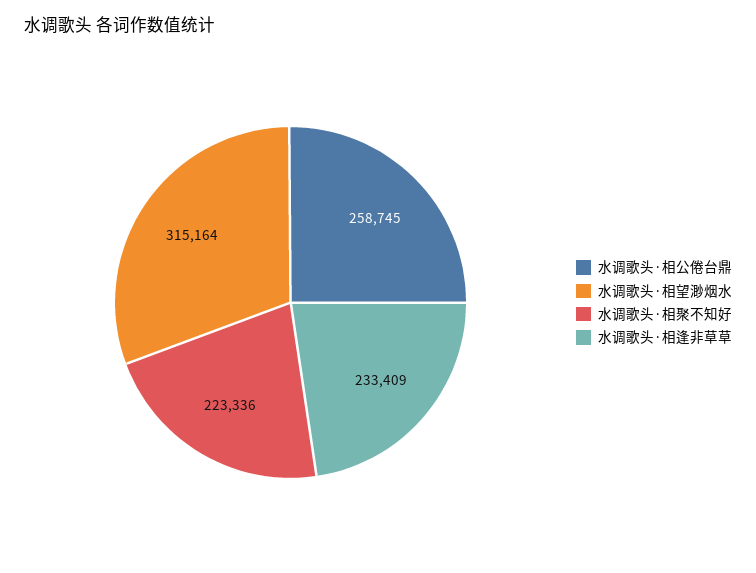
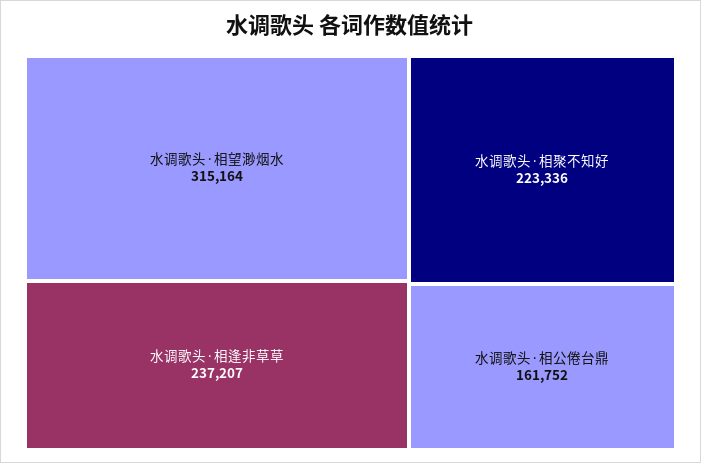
水调歌头·相公倦台鼎: 258745 -> 161752
水调歌头·相逢非草草: 233409 -> 237207

